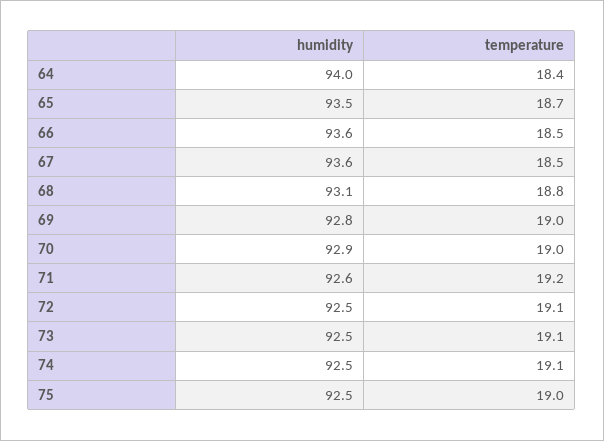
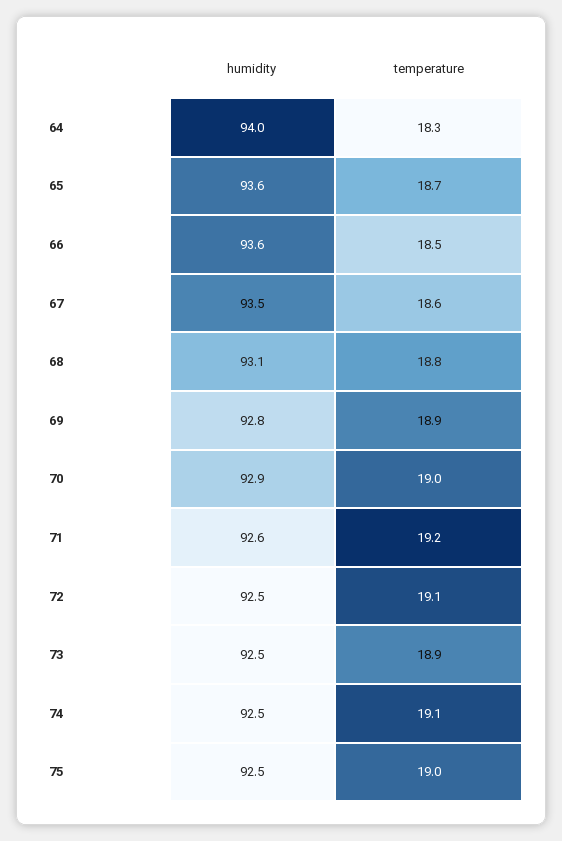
temperature, 64: 18.4 -> 18.3
humidity, 65: 93.5 -> 93.6
humidity, 67: 93.6 -> 93.5
temperature, 67: 18.5 -> 18.6
temperature, 69: 19 -> 18.9
temperature, 73: 19.1 -> 18.9

